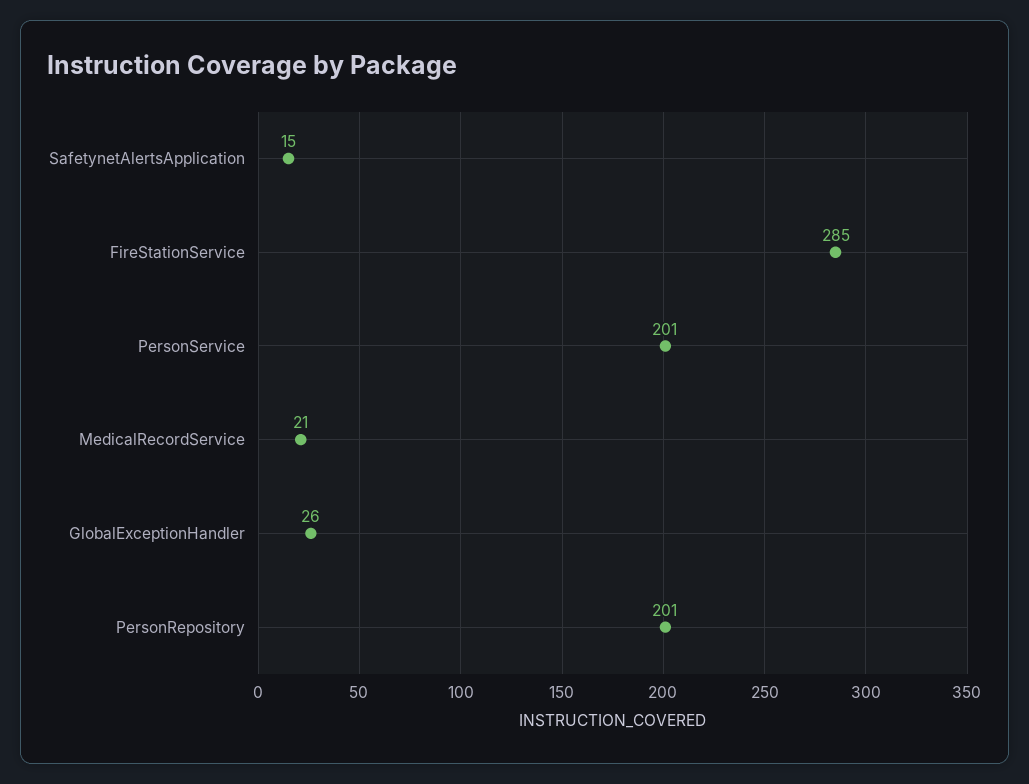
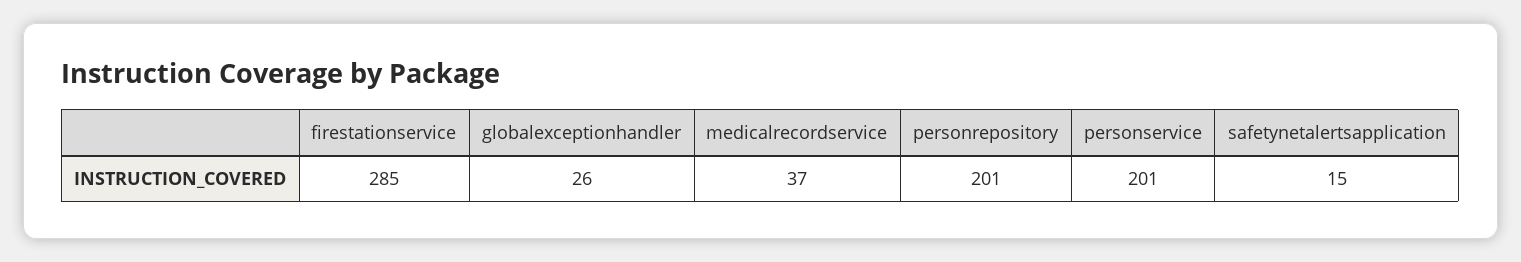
MedicalRecordService: 21 -> 37

